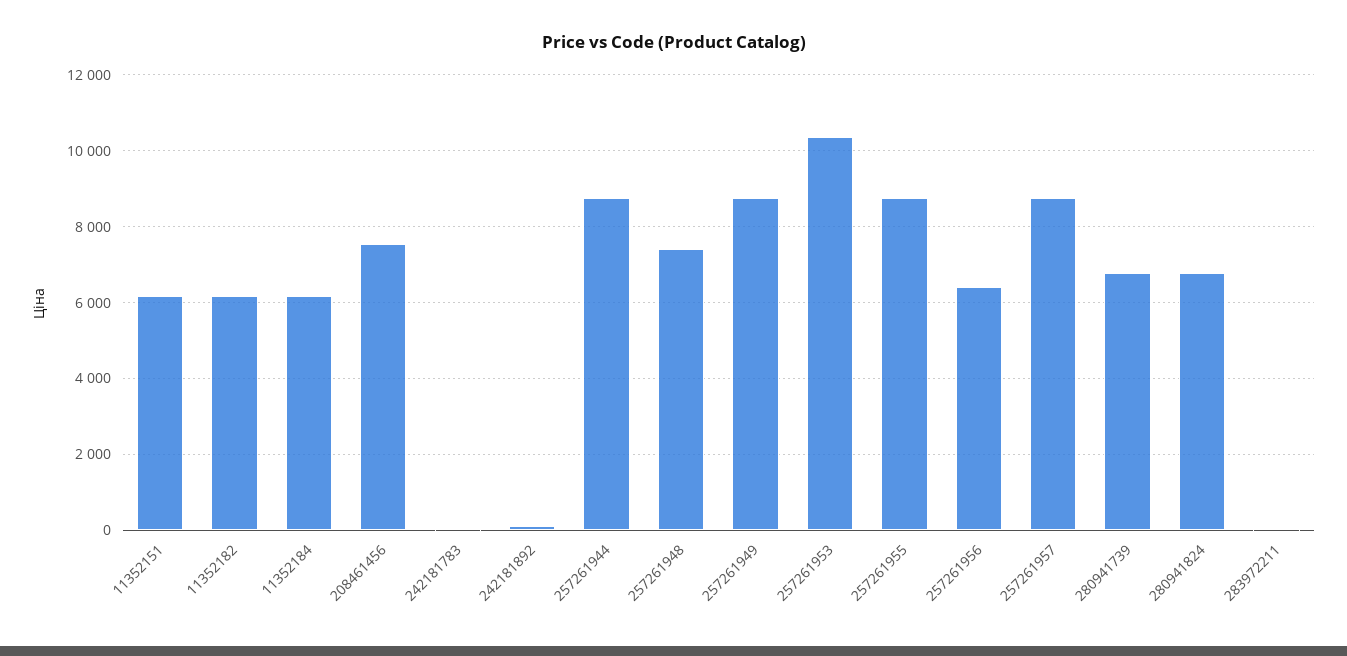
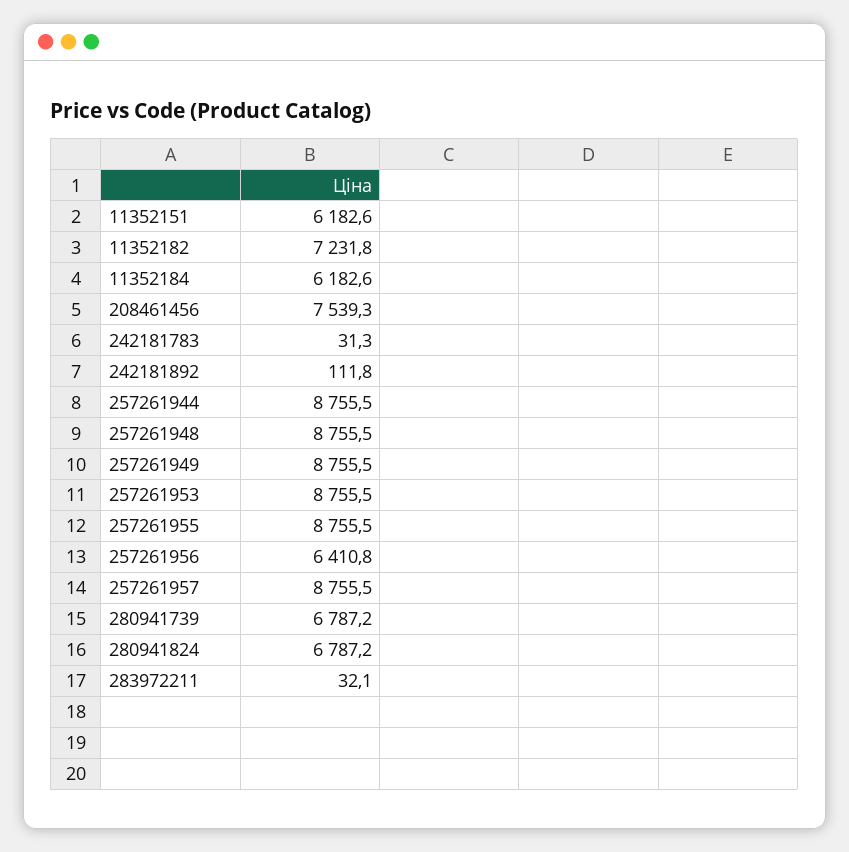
11352182: 6200 -> 7231.8
257261948: 7400 -> 8755.5
257261953: 10400 -> 8755.5

